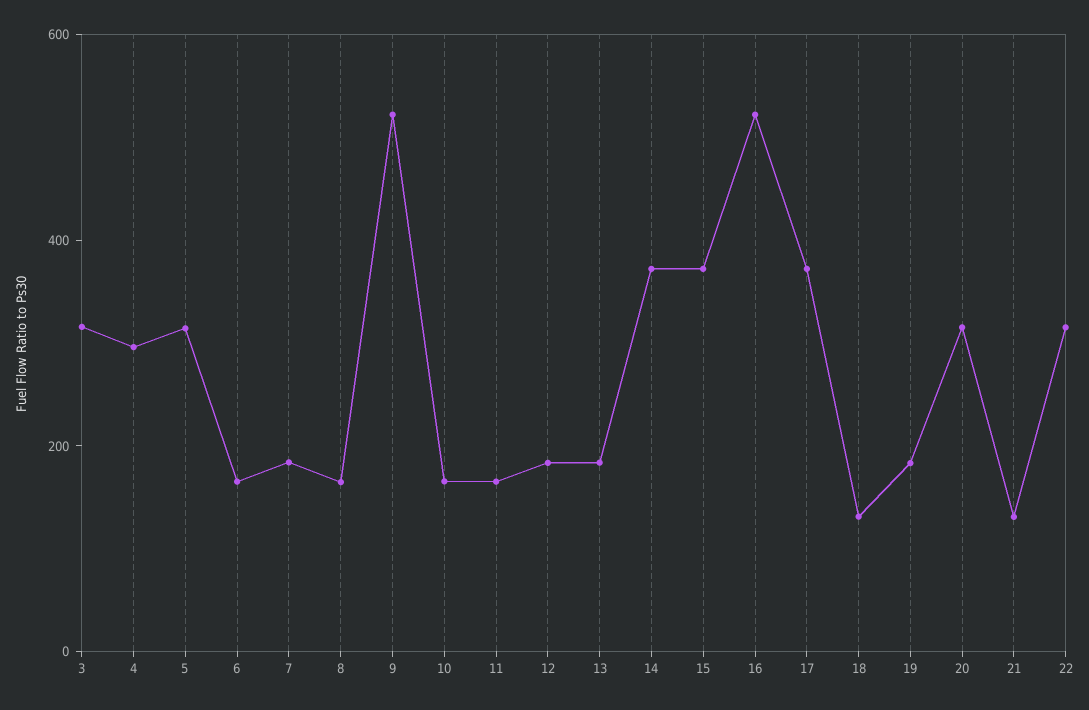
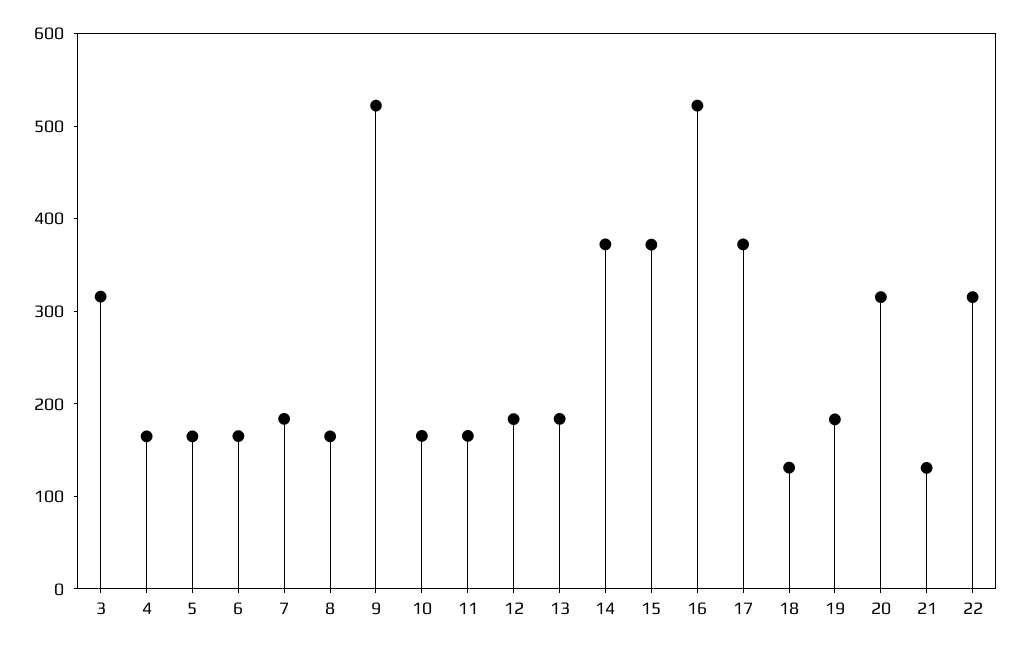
4: 300 -> 160
5: 300 -> 160

